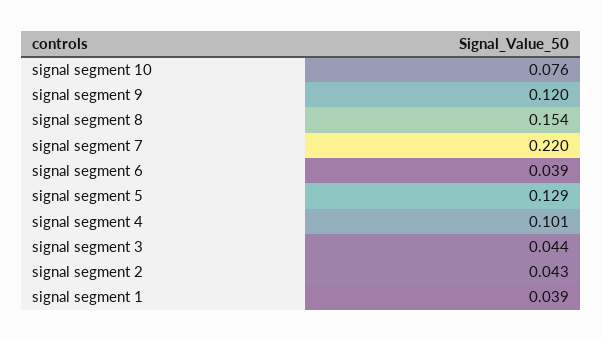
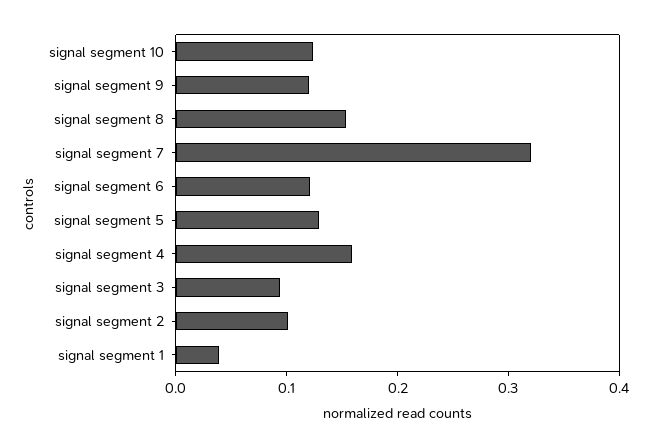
signal segment 10: 0.076 -> 0.12
signal segment 7: 0.22 -> 0.32
signal segment 6: 0.039 -> 0.12
signal segment 4: 0.101 -> 0.16
signal segment 3: 0.044 -> 0.1
signal segment 2: 0.043 -> 0.1

